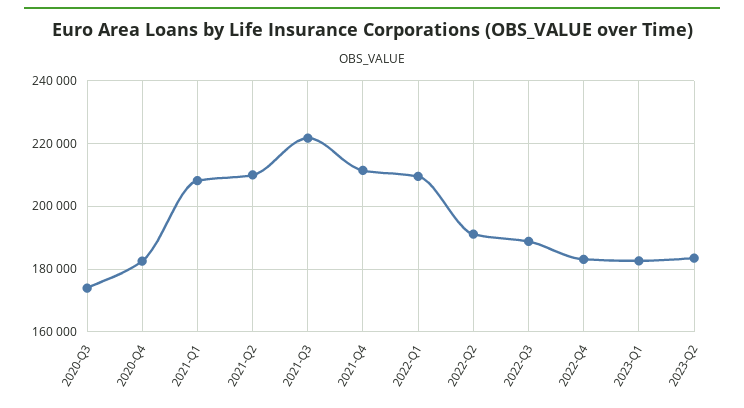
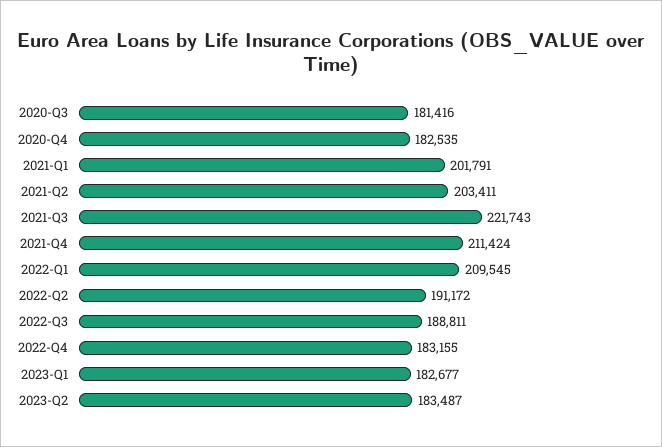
2020-Q3: 174000 -> 181416
2021-Q1: 208000 -> 201791
2021-Q2: 210000 -> 203411

